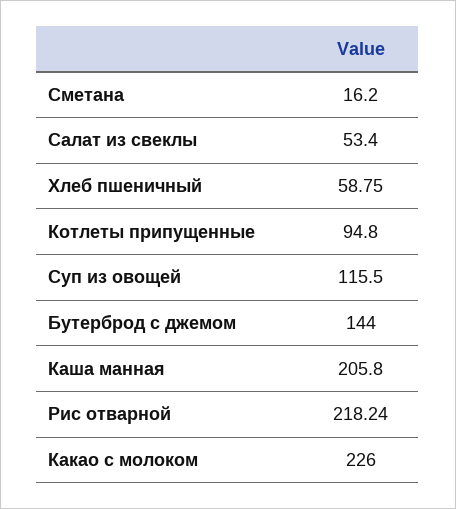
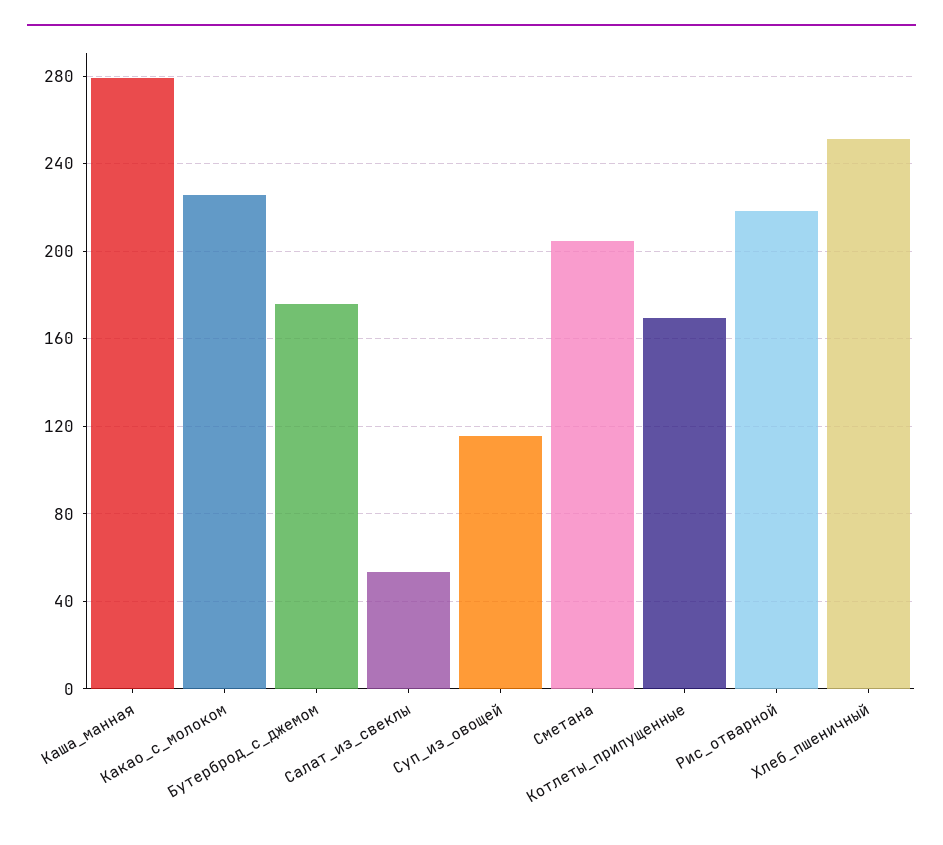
Сметана: 16.2 -> 205
Хлеб пшеничный: 58.75 -> 250
Котлеты припущенные: 94.8 -> 170
Бутерброд с джемом: 144 -> 175
Каша манная: 205.8 -> 280

